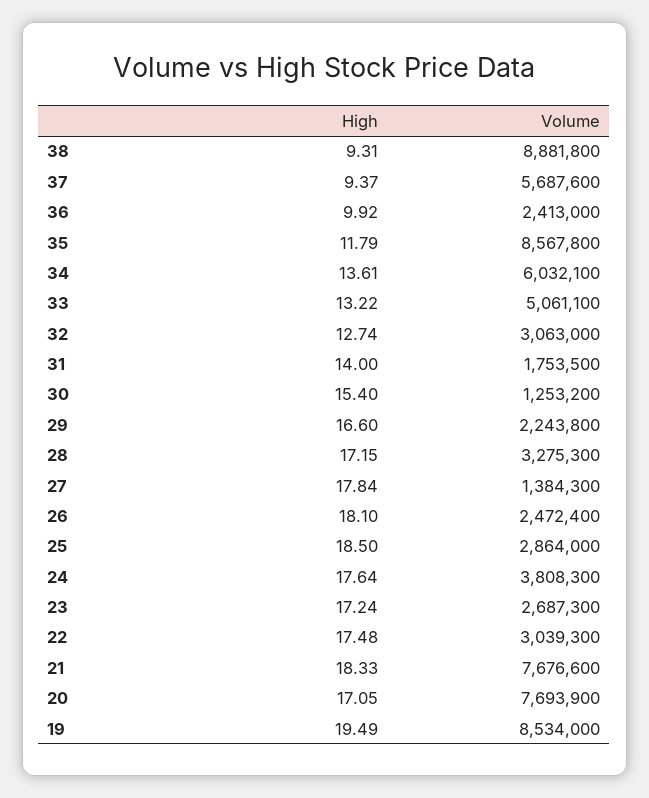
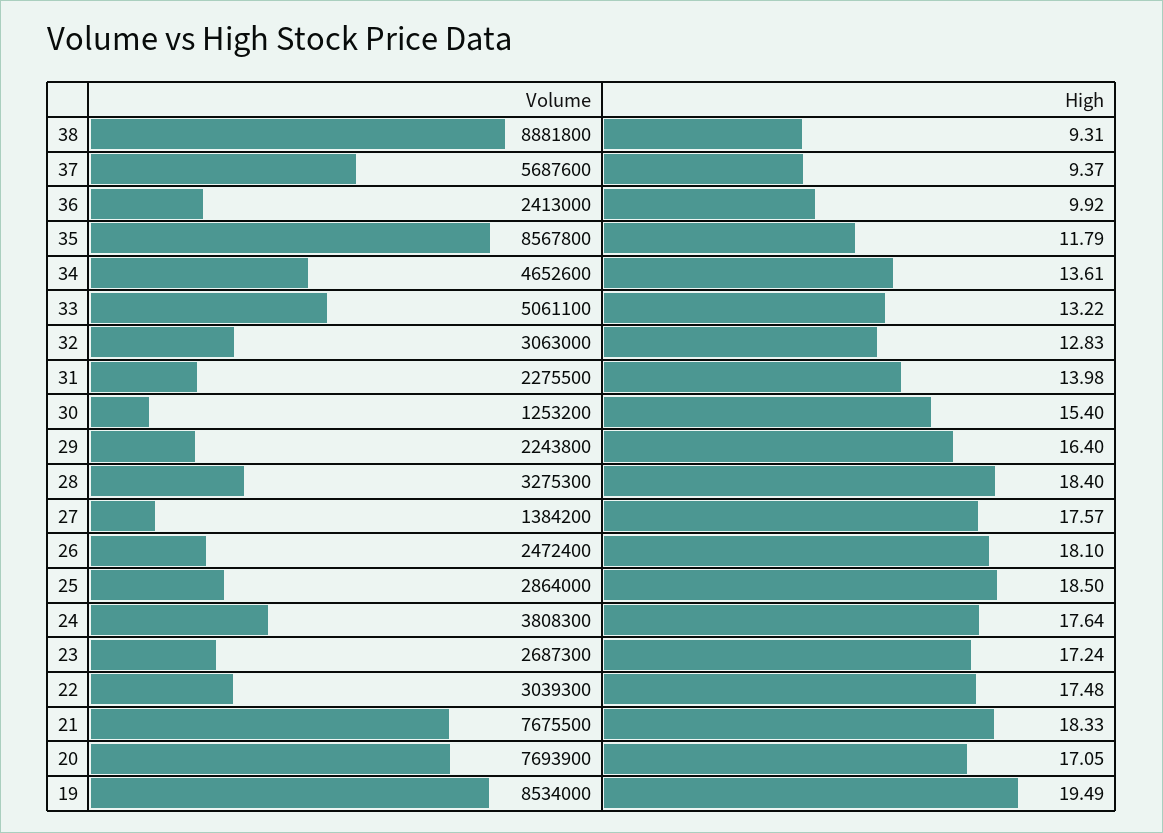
Volume, 34: 6032100 -> 4652600
High, 32: 12.74 -> 12.83
High, 31: 14 -> 13.98
Volume, 31: 1753500 -> 2275500
High, 29: 16.6 -> 16.4
High, 28: 17.15 -> 18.4
High, 27: 17.84 -> 17.57
Volume, 27: 1384300 -> 1384200
Volume, 21: 7676600 -> 7675500

